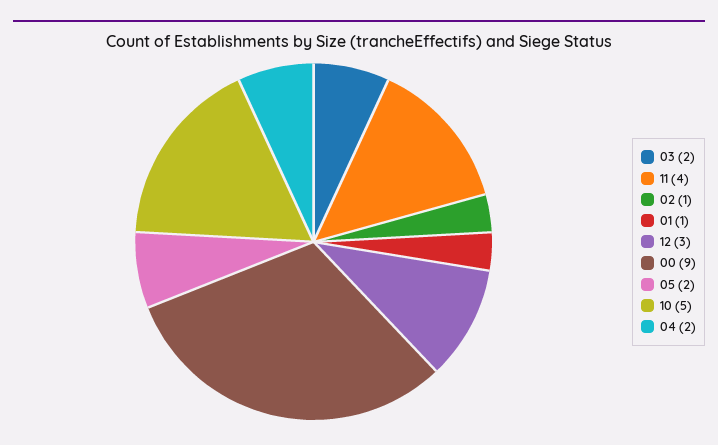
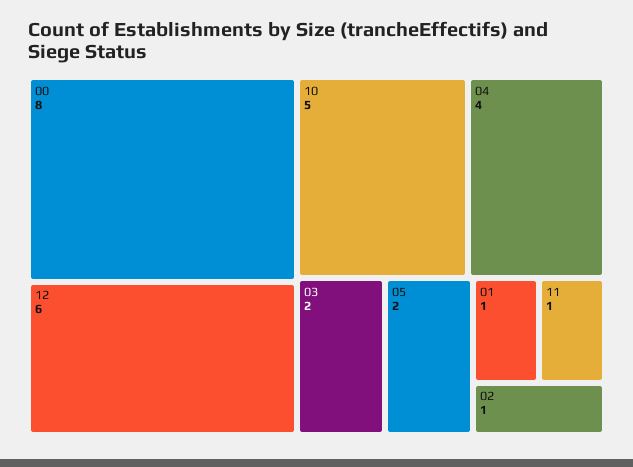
11: 4 -> 1
12: 3 -> 6
00: 9 -> 8
04: 2 -> 4

